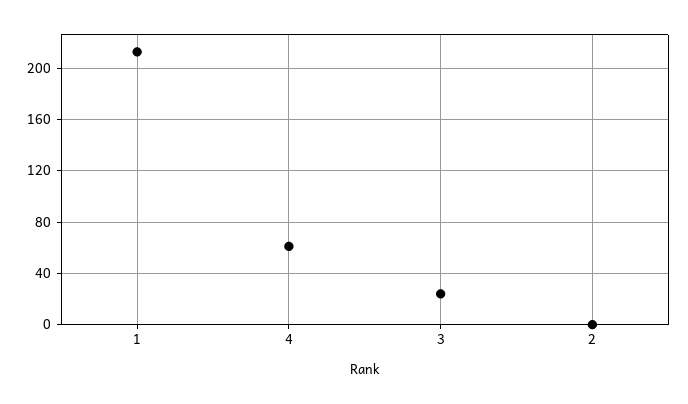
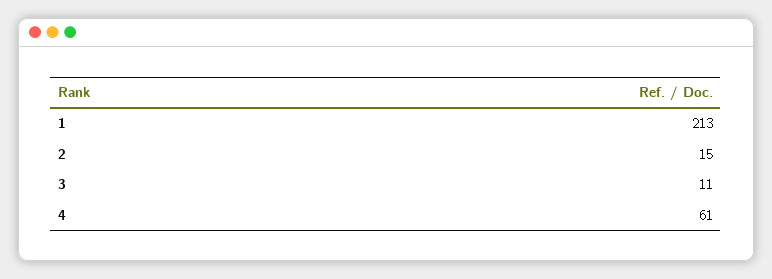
3: 25 -> 11
2: 0 -> 15

